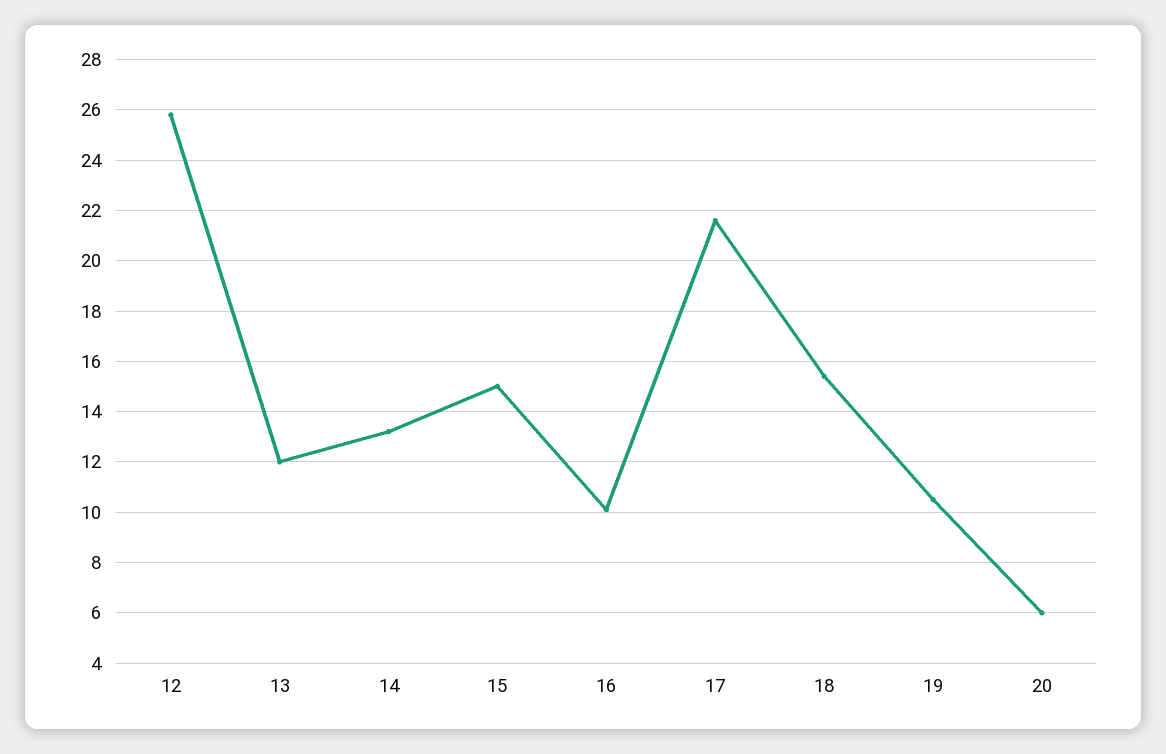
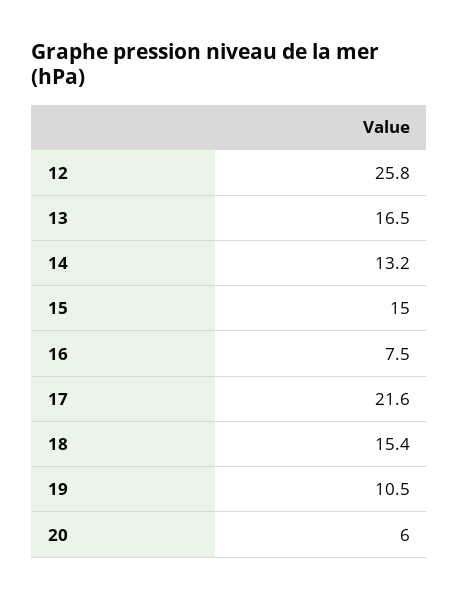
13: 12 -> 16.5
16: 10 -> 7.5

